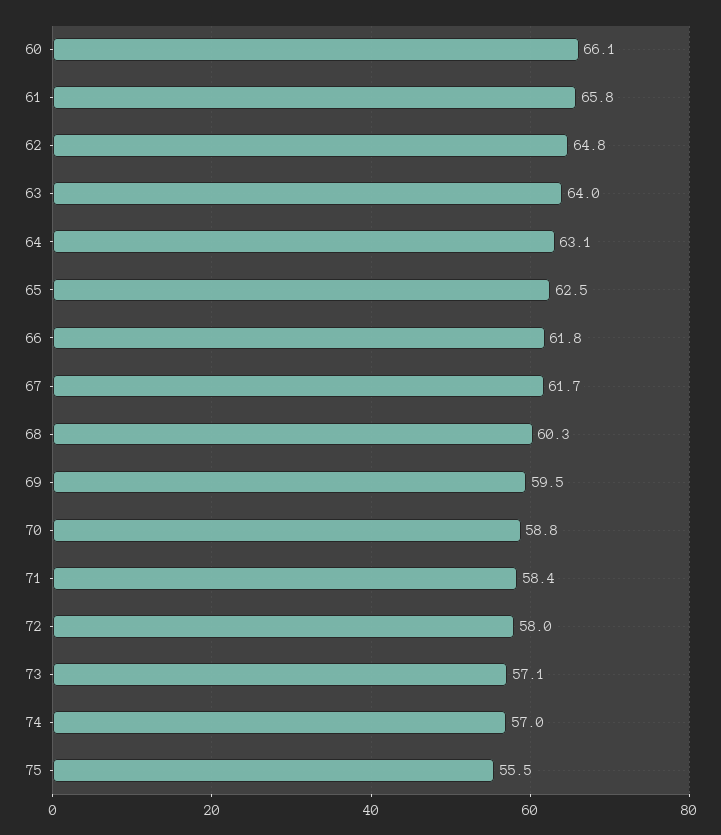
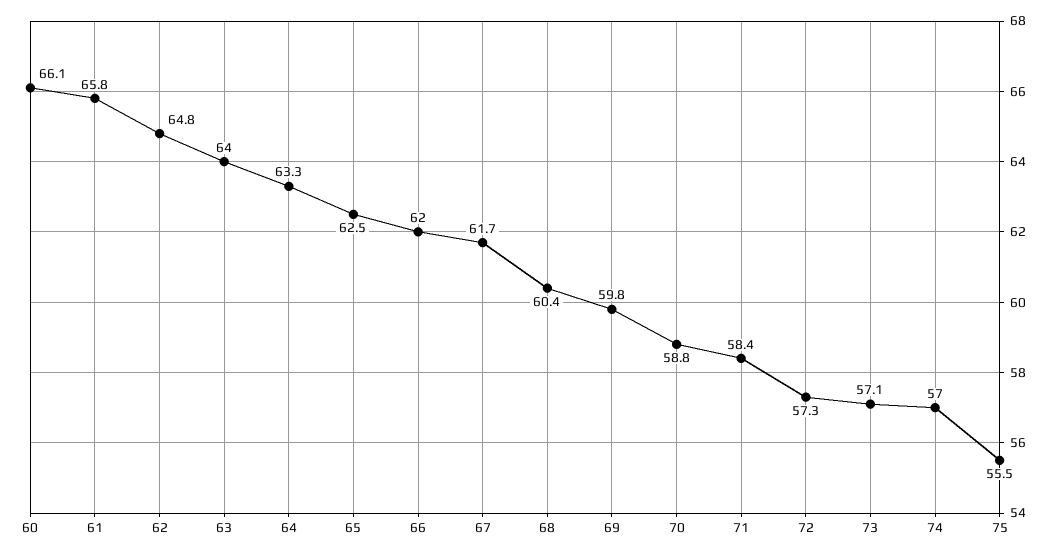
64: 63.1 -> 63.3
66: 61.8 -> 62
68: 60.3 -> 60.4
69: 59.5 -> 59.8
72: 58 -> 57.3

